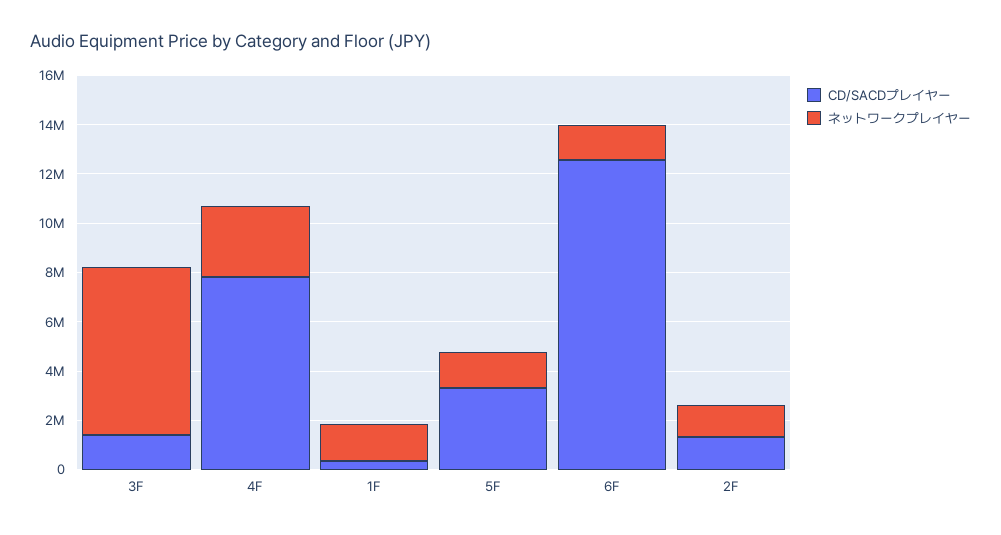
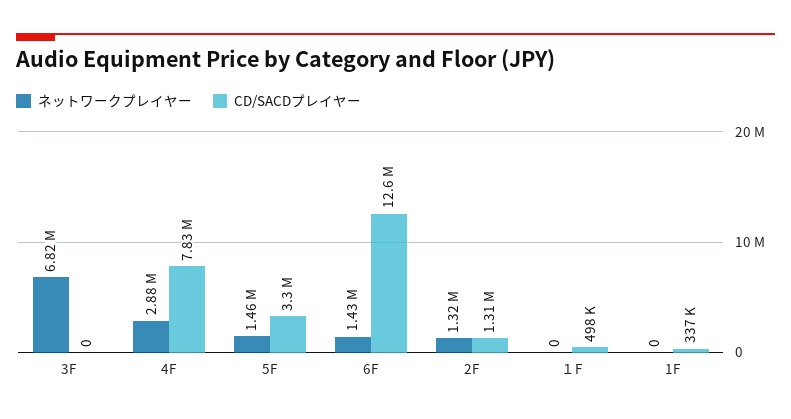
CD/SACDプレイヤー, 3F: 1500000 -> 0
ネットワークプレイヤー, 1F: 1500000 -> 0
ネットワークプレイヤー, １F: none -> 0
CD/SACDプレイヤー, １F: none -> 498000

